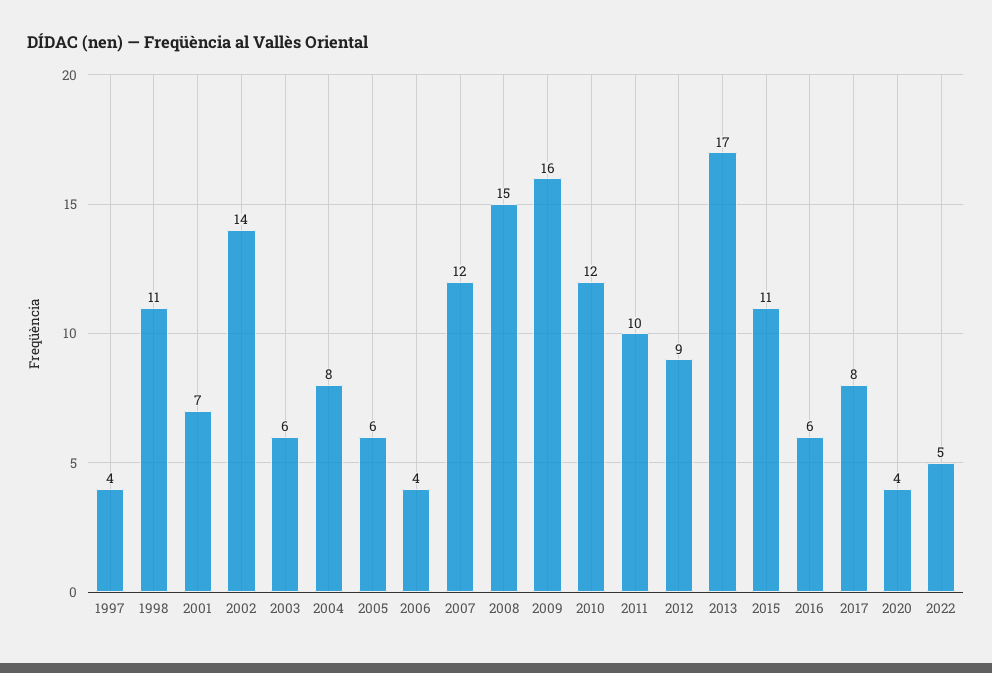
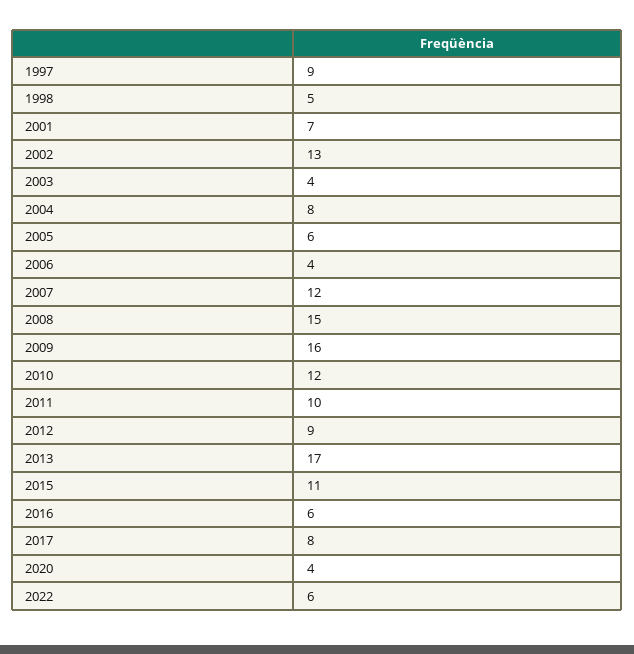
1997: 4 -> 9
1998: 11 -> 5
2002: 14 -> 13
2003: 6 -> 4
2022: 5 -> 6

